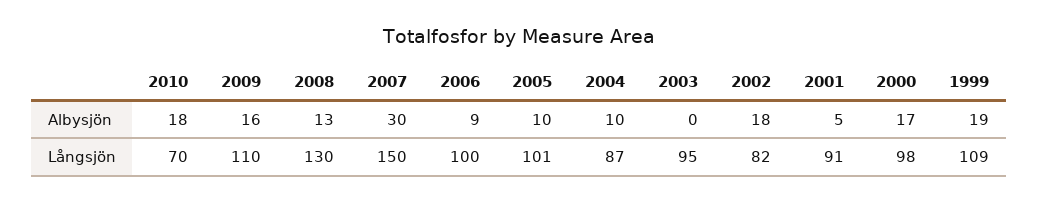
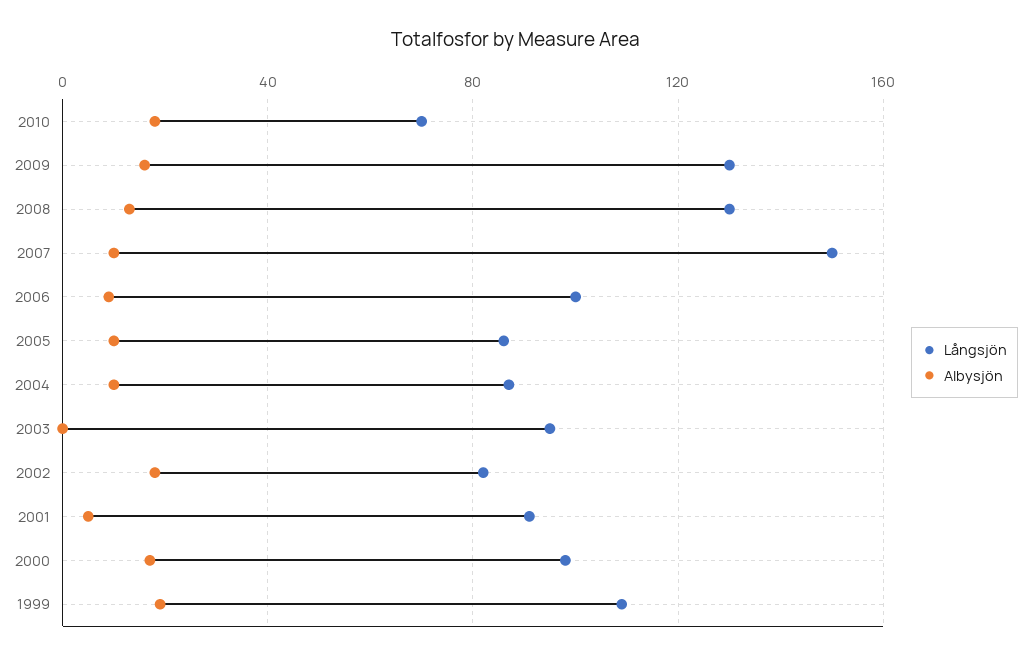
Albysjön, 2007: 30 -> 10
Långsjön, 2009: 110 -> 130
Långsjön, 2005: 101 -> 85

